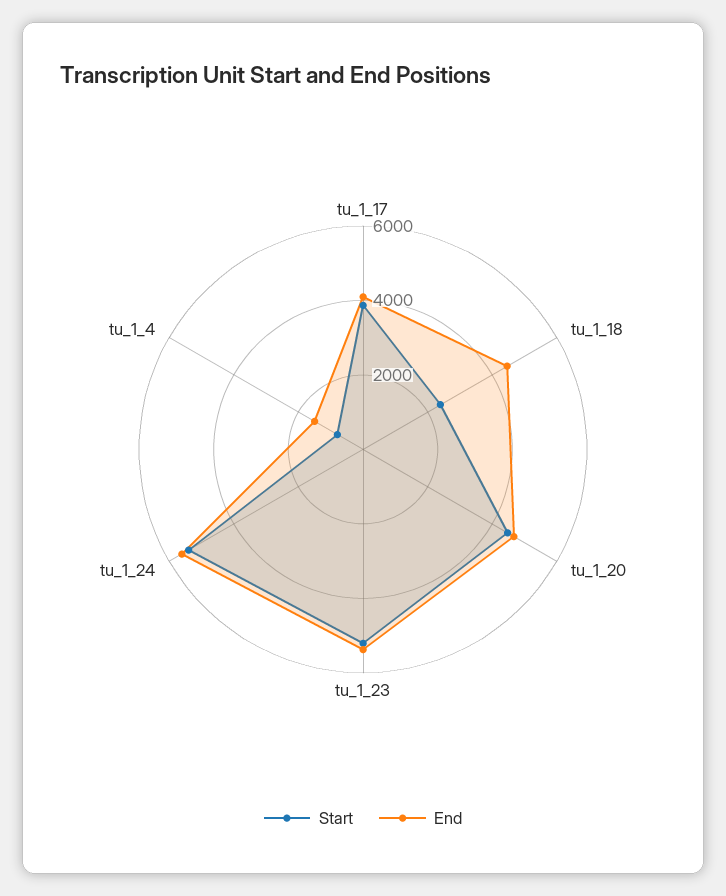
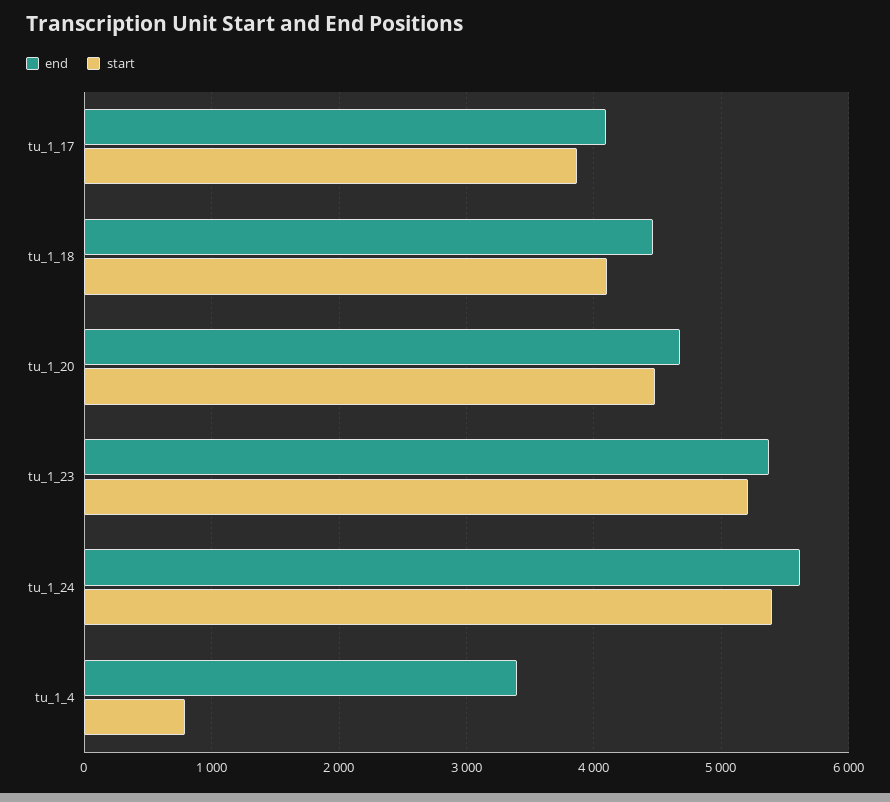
Start, tu_1_18: 2500 -> 4100
End, tu_1_4: 1500 -> 3400

